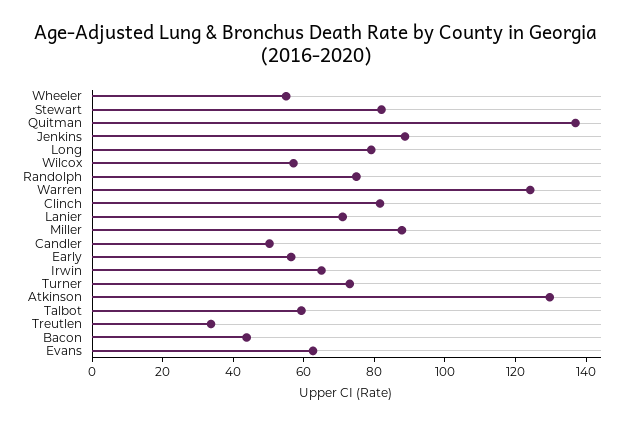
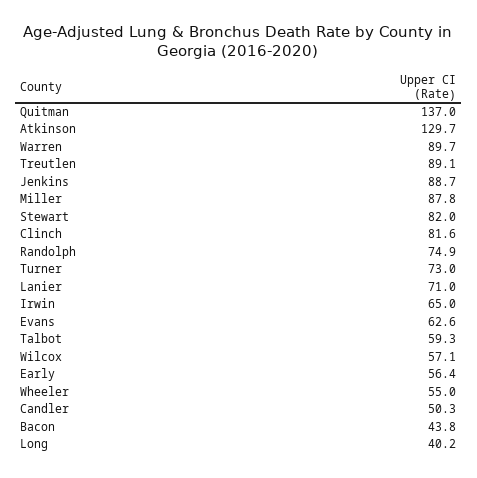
Long: 80 -> 40.2
Warren: 125 -> 89.7
Treutlen: 35 -> 89.1

